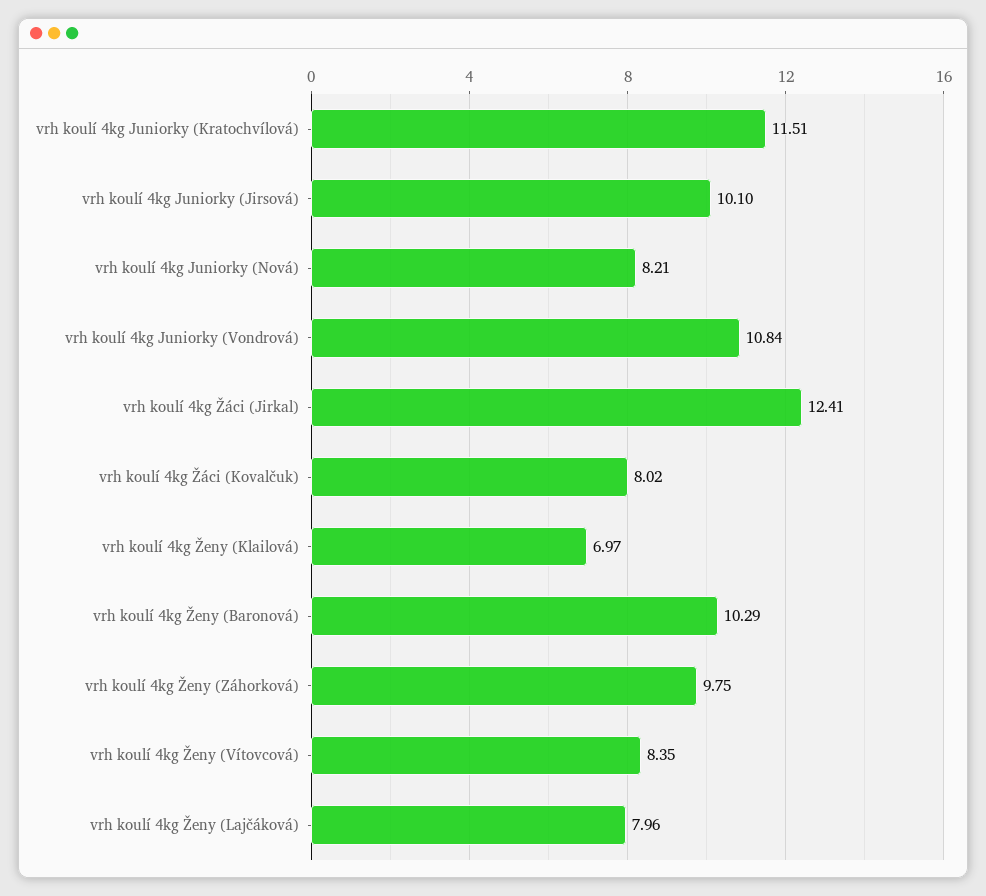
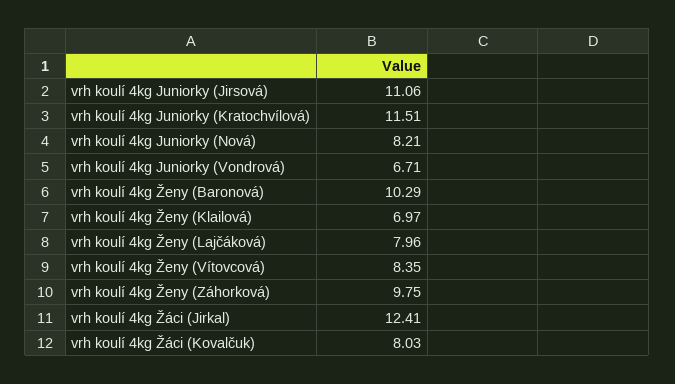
vrh koulí 4kg Juniorky (Jirsová): 10.1 -> 11.06
vrh koulí 4kg Juniorky (Vondrová): 10.84 -> 6.71
vrh koulí 4kg Žáci (Kovalčuk): 8.02 -> 8.03

